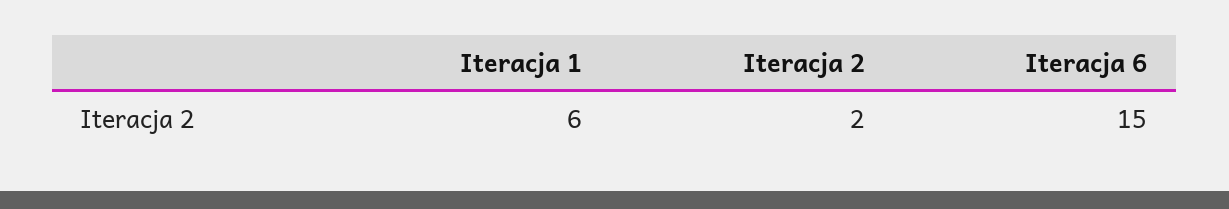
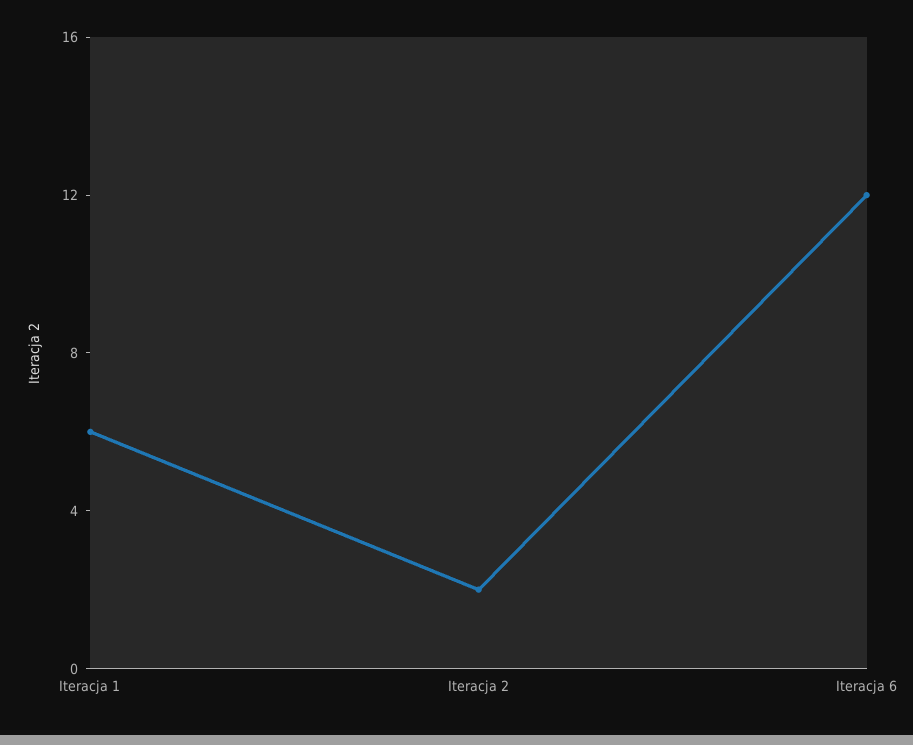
Iteracja 6: 15 -> 12

